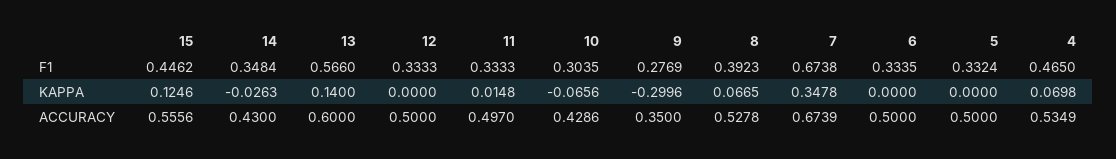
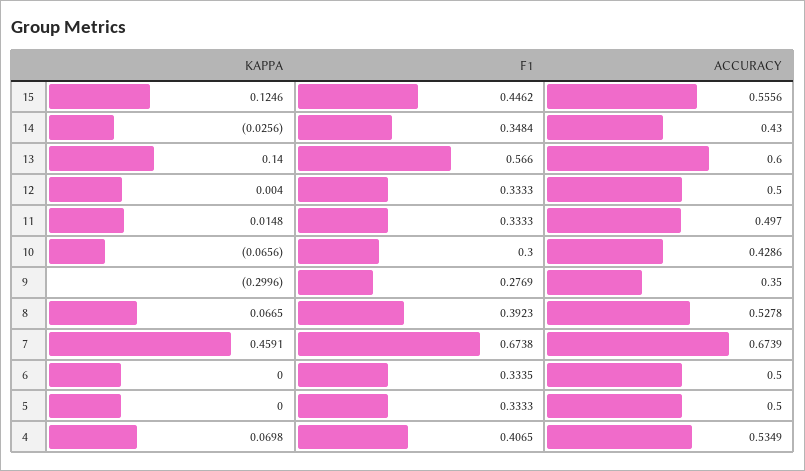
10, F1: 0.3035 -> 0.3
5, F1: 0.3324 -> 0.3333
4, F1: 0.465 -> 0.4065
14, KAPPA: -0.0263 -> -0.0256
12, KAPPA: 0 -> 0.004
7, KAPPA: 0.3478 -> 0.4591

